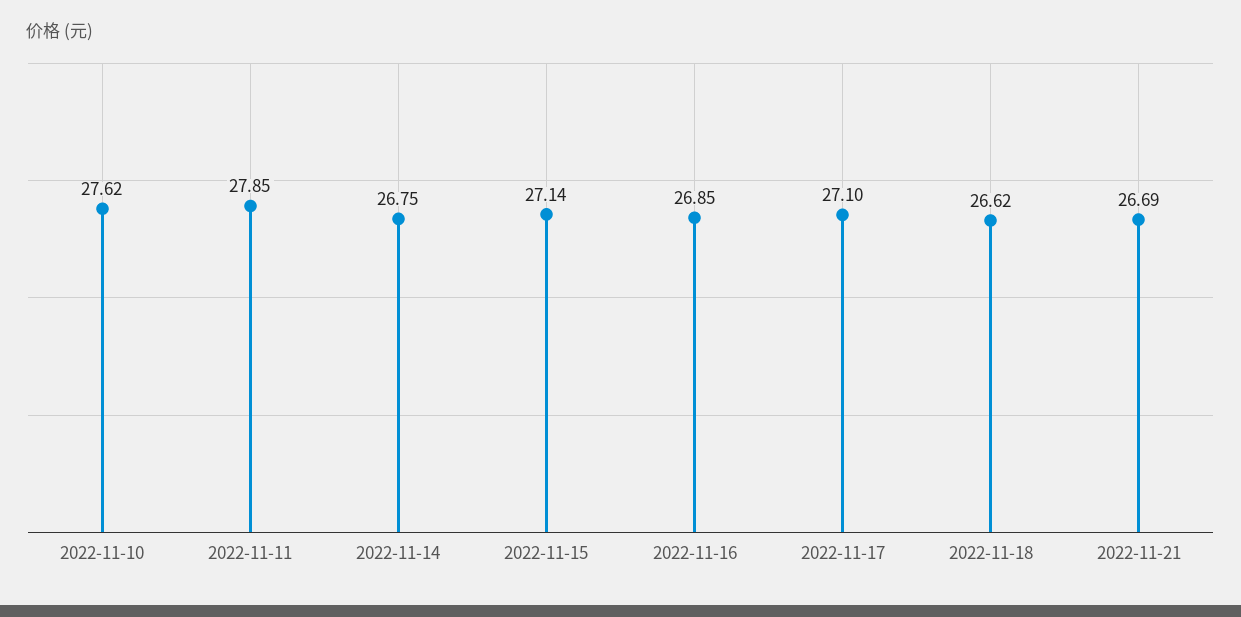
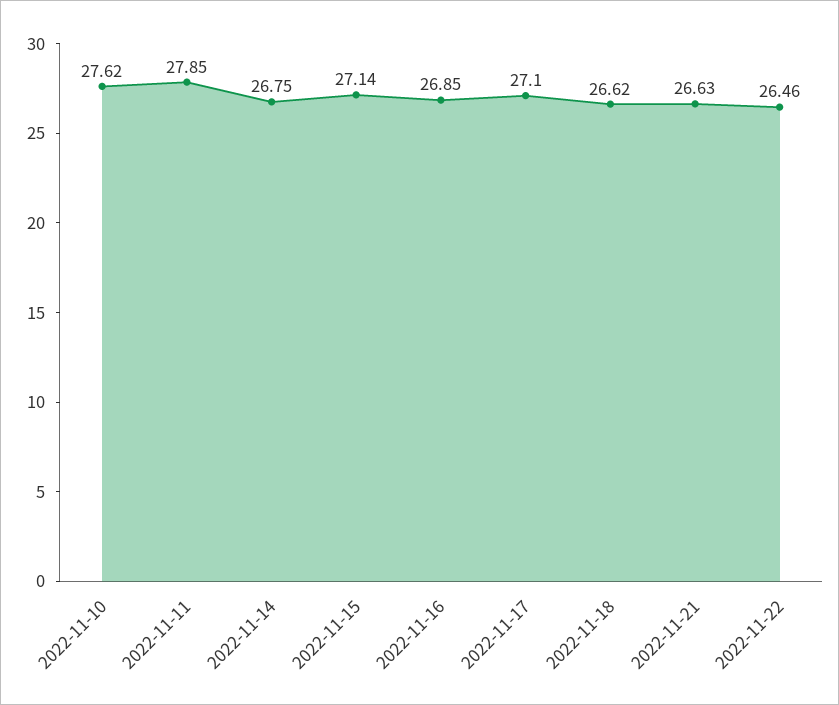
2022-11-21: 26.69 -> 26.63
2022-11-22: none -> 26.46

